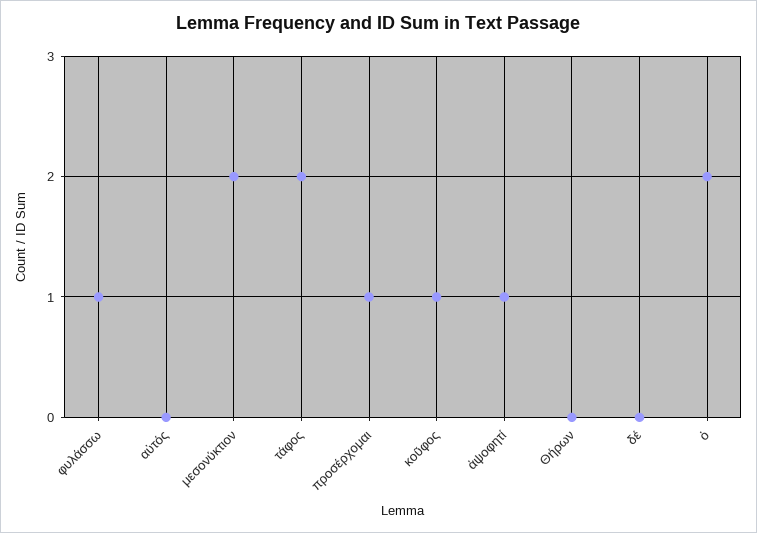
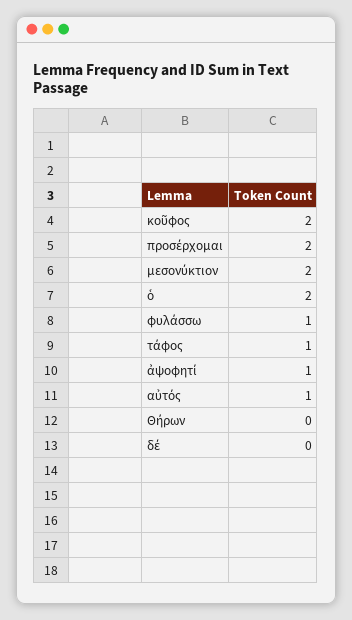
αὐτός: 0 -> 1
τάφος: 2 -> 1
προσέρχομαι: 1 -> 2
κοῦφος: 1 -> 2

